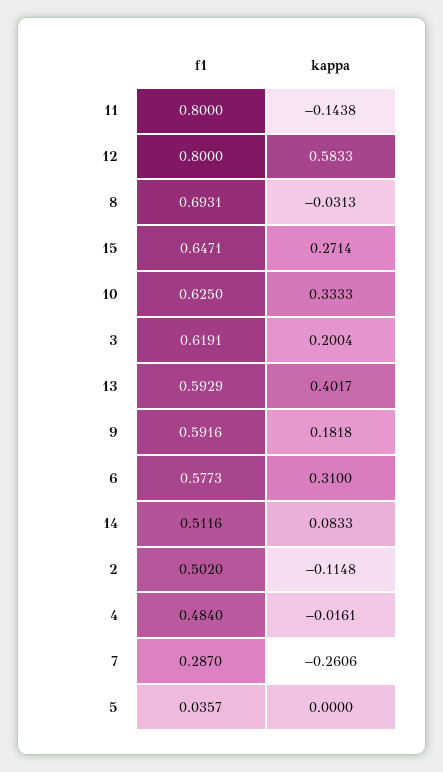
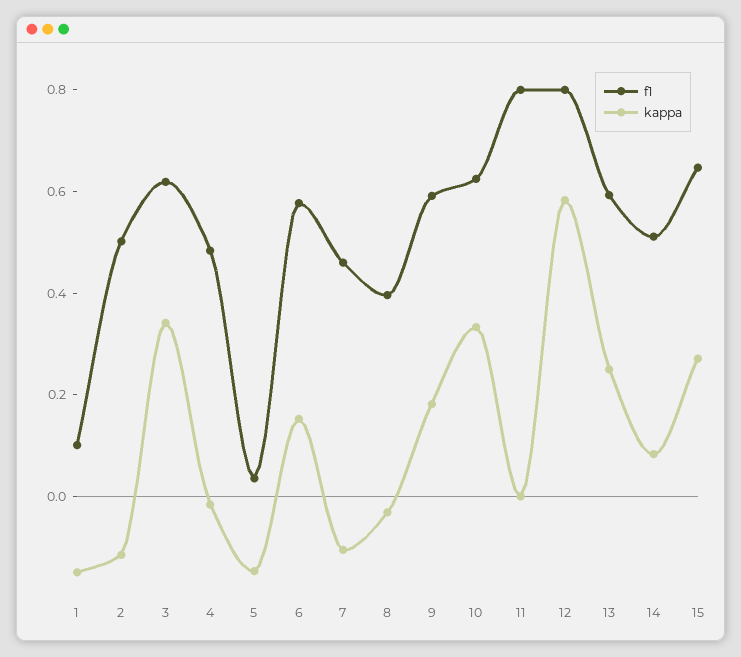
kappa, 11: -0.1438 -> 0
f1, 8: 0.6931 -> 0.4
kappa, 3: 0.2004 -> 0.35
kappa, 13: 0.4017 -> 0.25
kappa, 6: 0.31 -> 0.15
f1, 7: 0.287 -> 0.45
kappa, 7: -0.2606 -> -0.1
kappa, 5: 0 -> -0.15
f1, 1: none -> 0.1
kappa, 1: none -> -0.15

